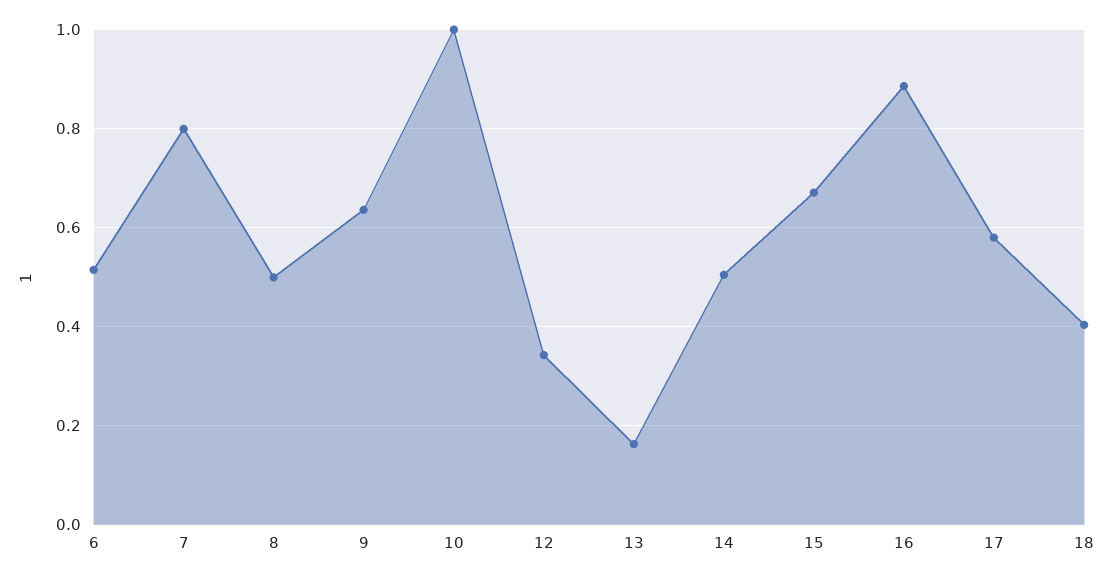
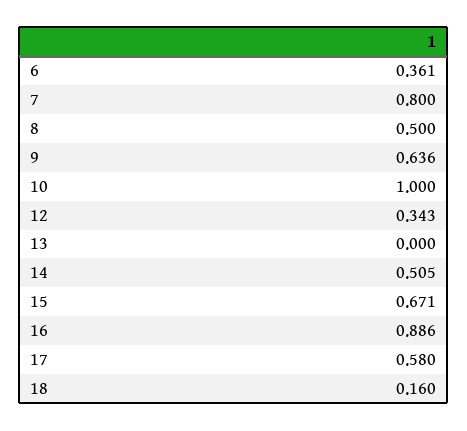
6: 0.52 -> 0.361
13: 0.16 -> 0
18: 0.4 -> 0.16

